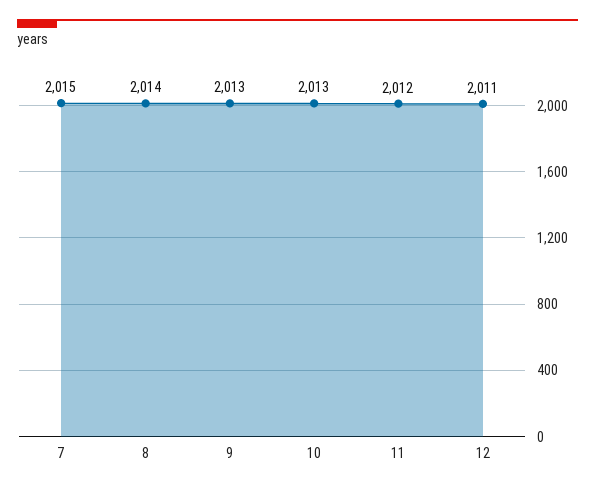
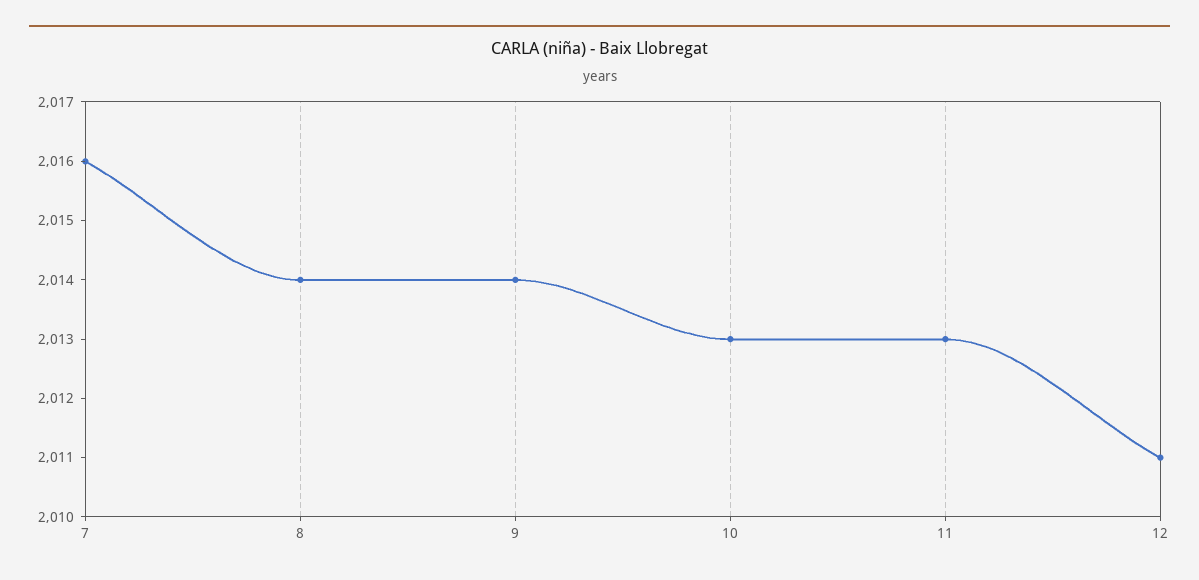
7: 2015 -> 2016
9: 2013 -> 2014
11: 2012 -> 2013

